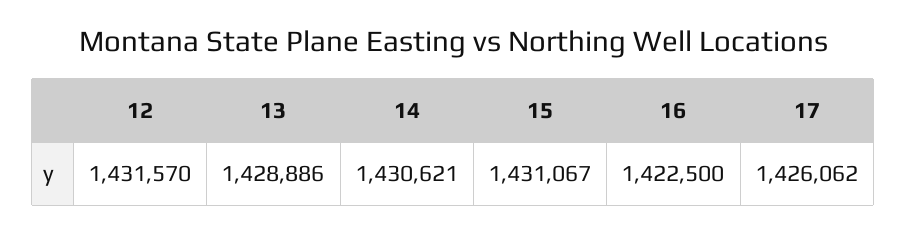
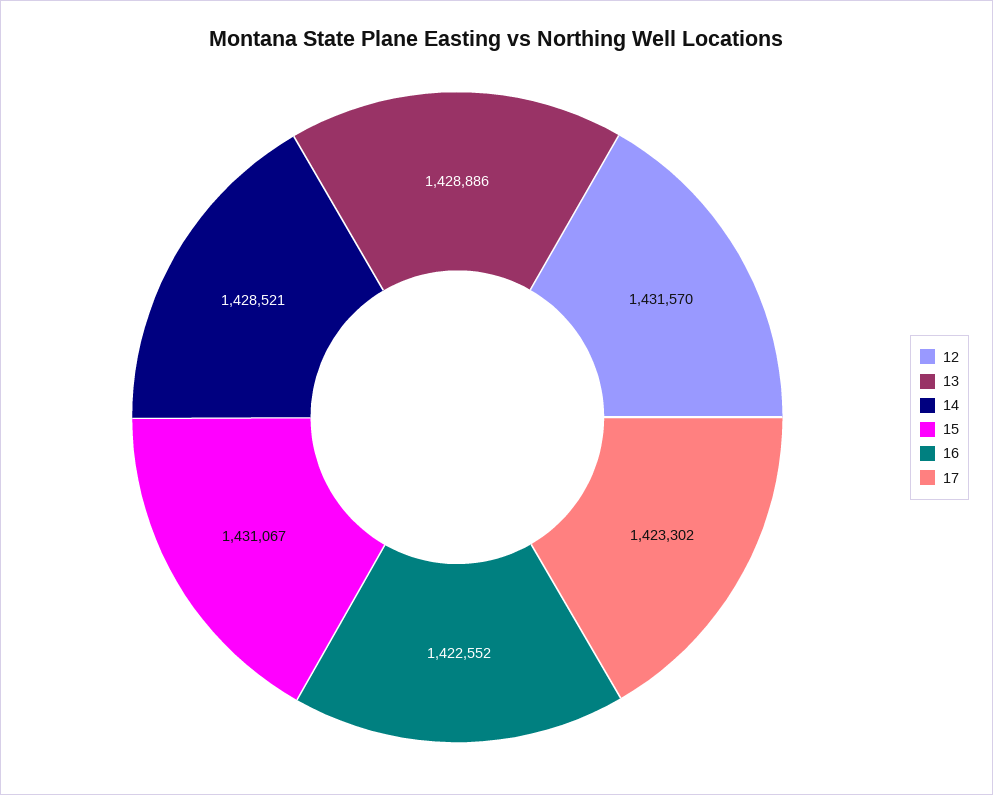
14: 1430621 -> 1428521
16: 1422500 -> 1422552
17: 1426062 -> 1423302

